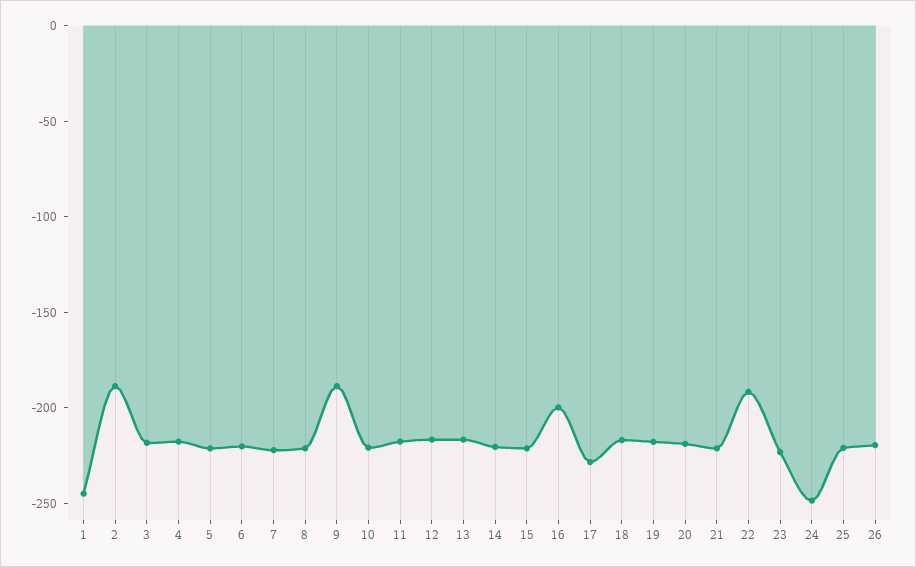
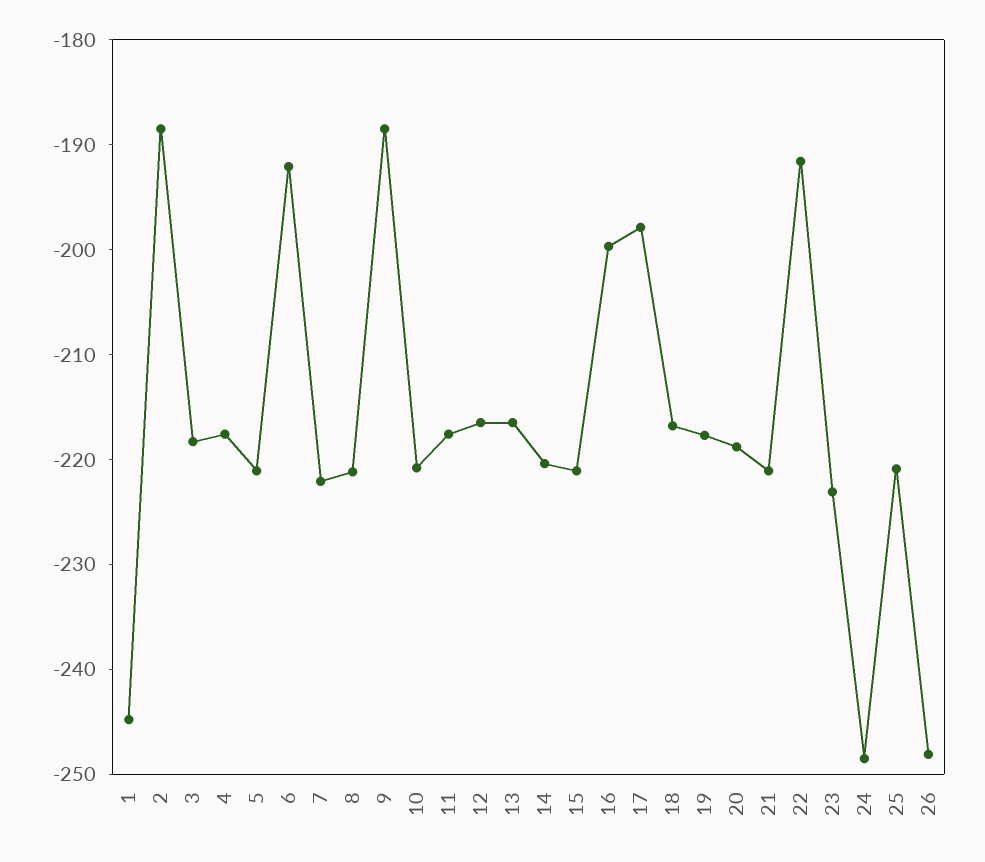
6: -220 -> -192
17: -230 -> -198
26: -220 -> -248

